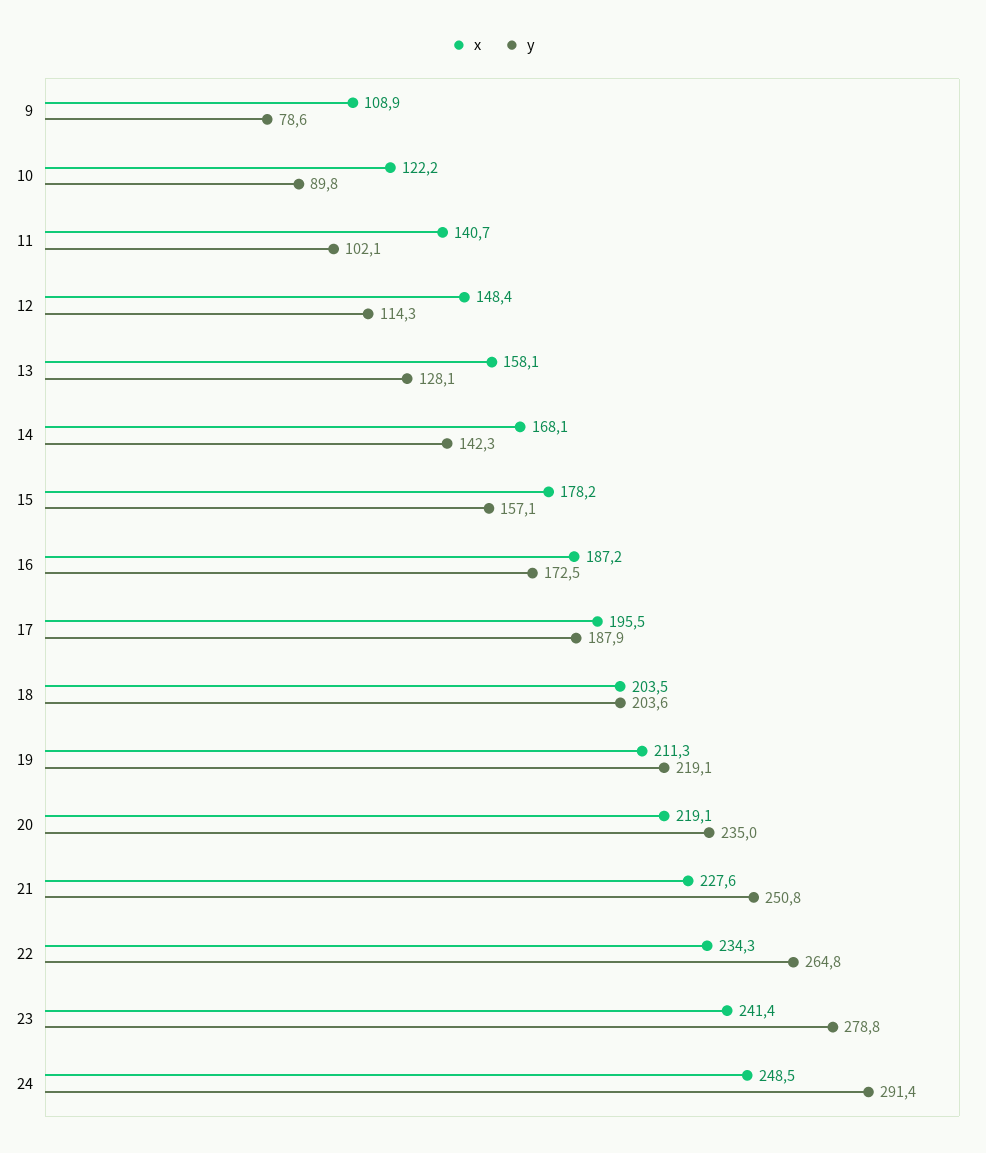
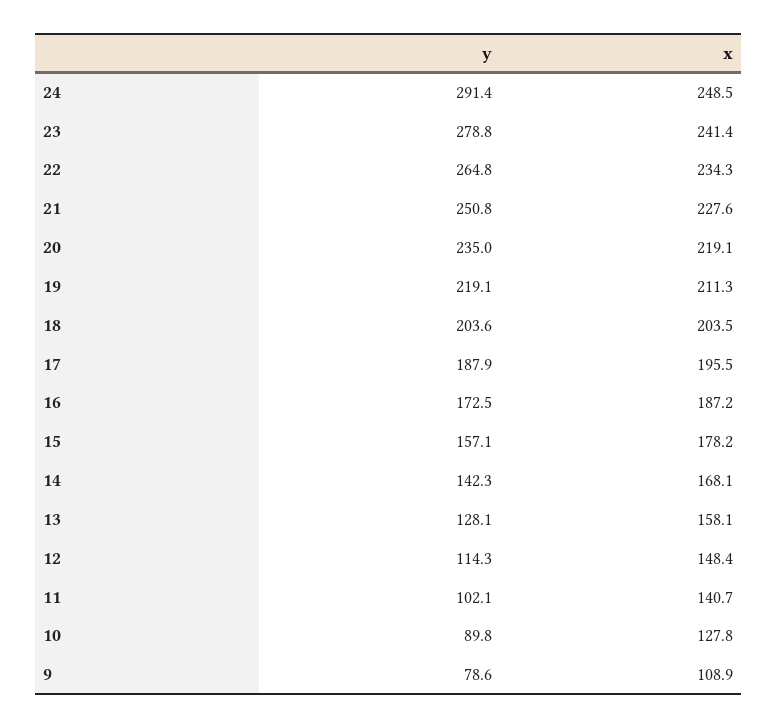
x, 10: 122.2 -> 127.8

